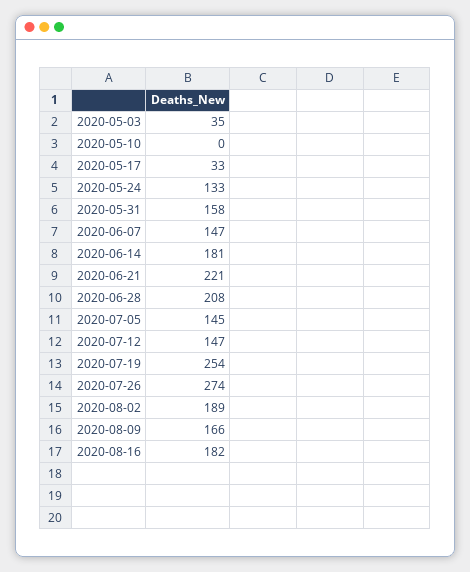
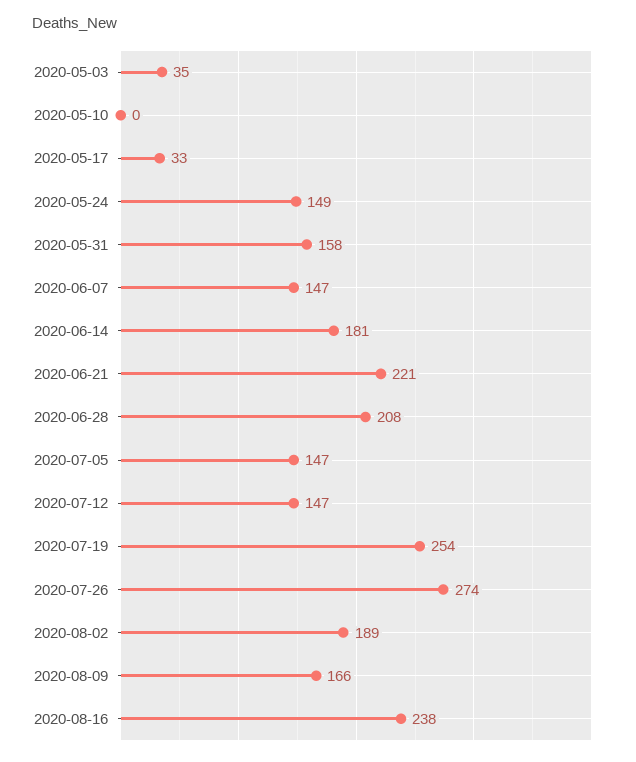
2020-05-24: 133 -> 149
2020-07-05: 145 -> 147
2020-08-16: 182 -> 238

